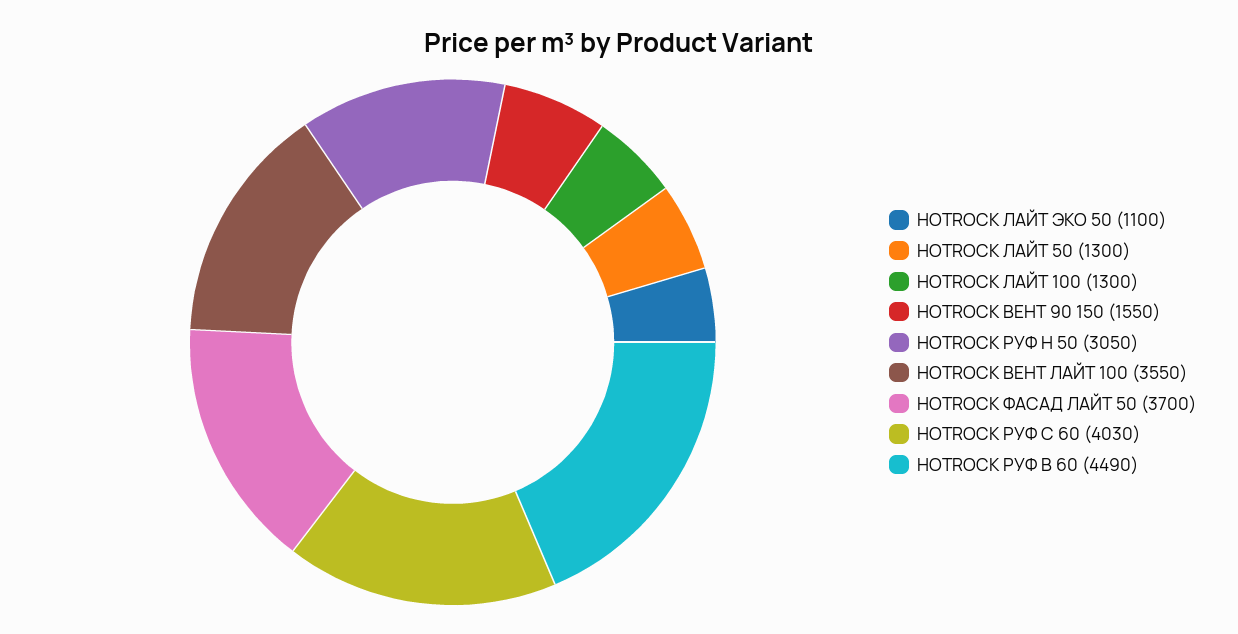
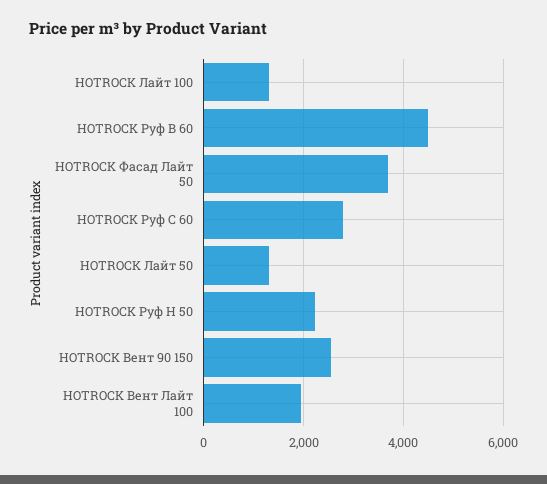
HOTROCK ЛАЙТ ЭКО 50: 1100 -> none
HOTROCK ВЕНТ 90 150: 1550 -> 2600
HOTROCK РУФ Н 50: 3050 -> 2200
HOTROCK ВЕНТ ЛАЙТ 100: 3550 -> 2000
HOTROCK РУФ С 60: 4030 -> 2800

